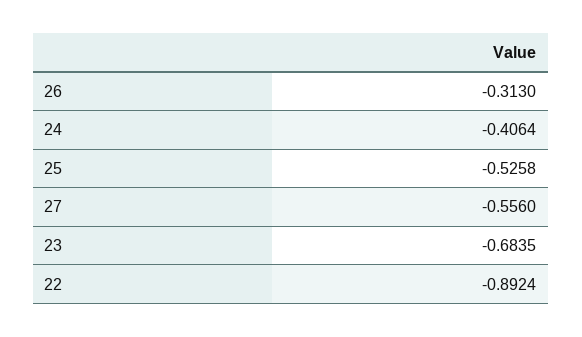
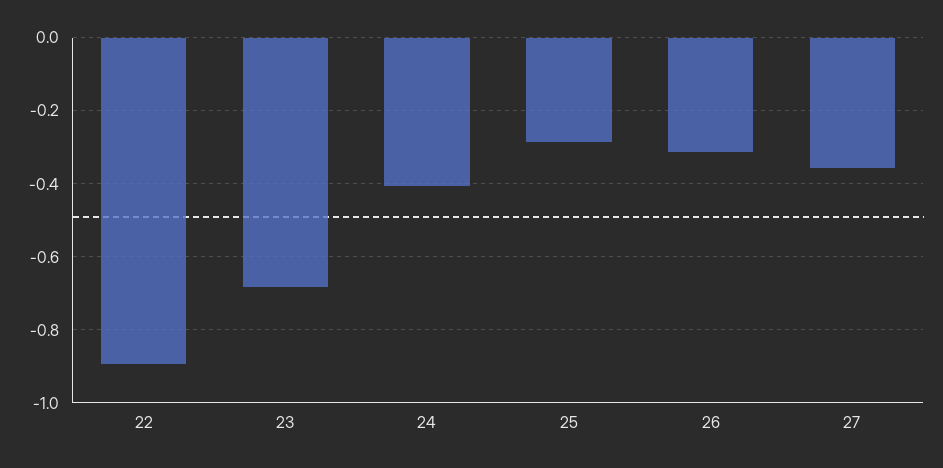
25: -0.5258 -> -0.28
27: -0.556 -> -0.36

